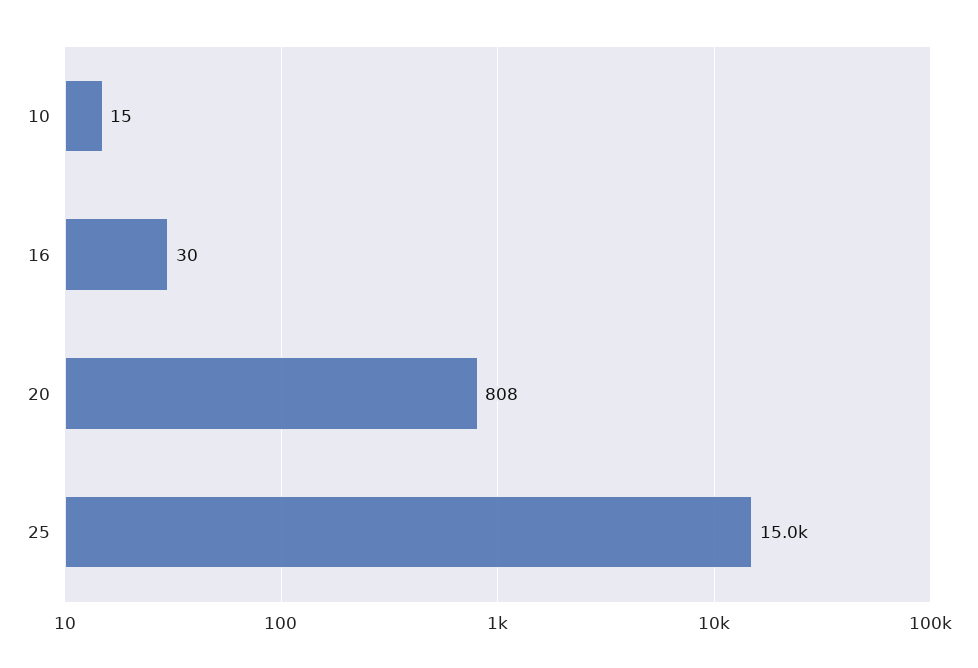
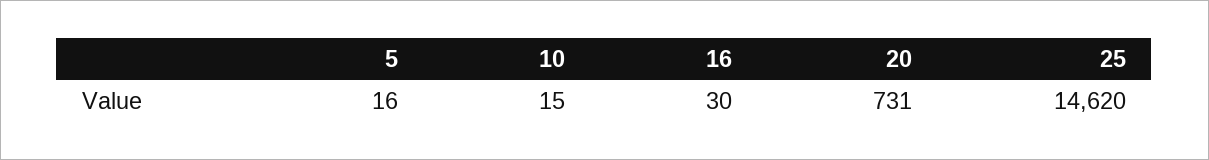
20: 808 -> 731
25: 15000 -> 14620
5: none -> 16

